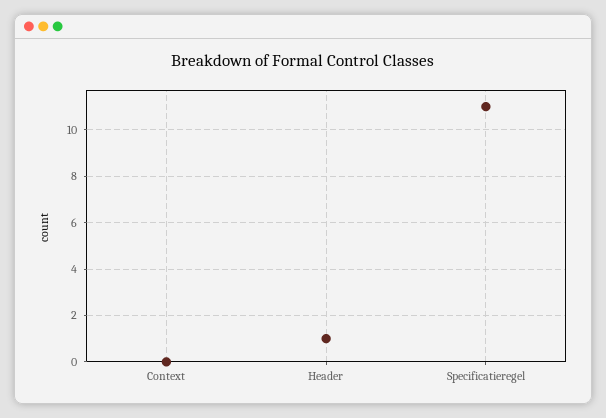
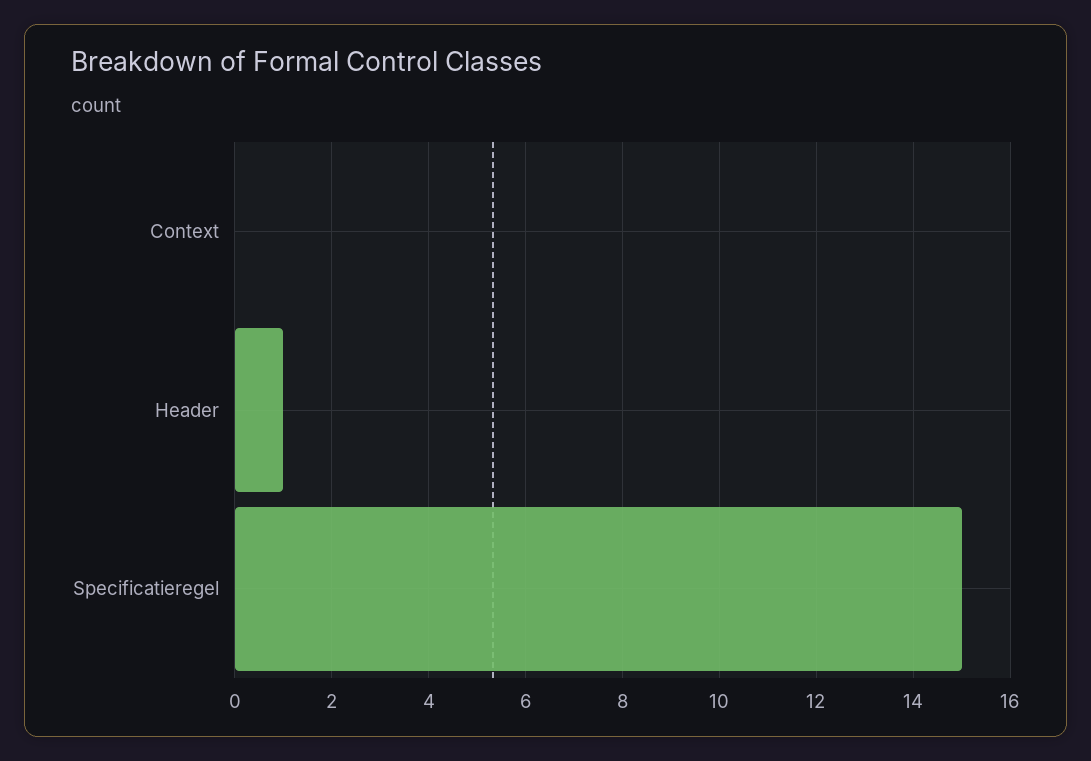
Specificatieregel: 11 -> 15

